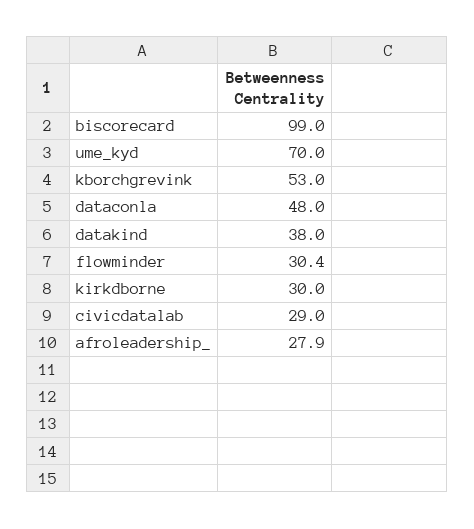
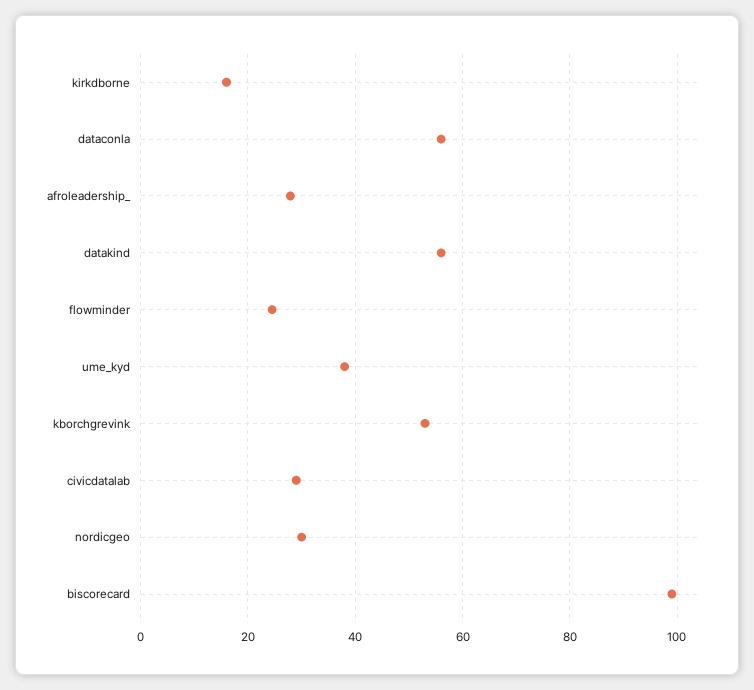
ume_kyd: 70 -> 38
dataconla: 48 -> 56
datakind: 38 -> 56
flowminder: 30.4 -> 24
kirkdborne: 30 -> 16
nordicgeo: none -> 30

